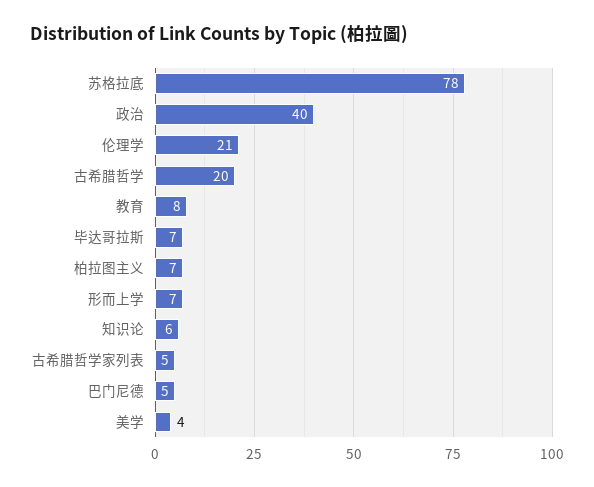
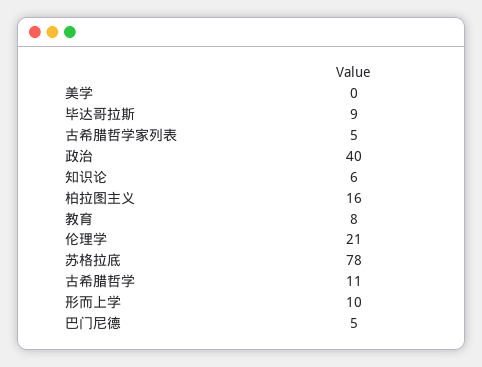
古希腊哲学: 20 -> 11
毕达哥拉斯: 7 -> 9
柏拉图主义: 7 -> 16
形而上学: 7 -> 10
美学: 4 -> 0

